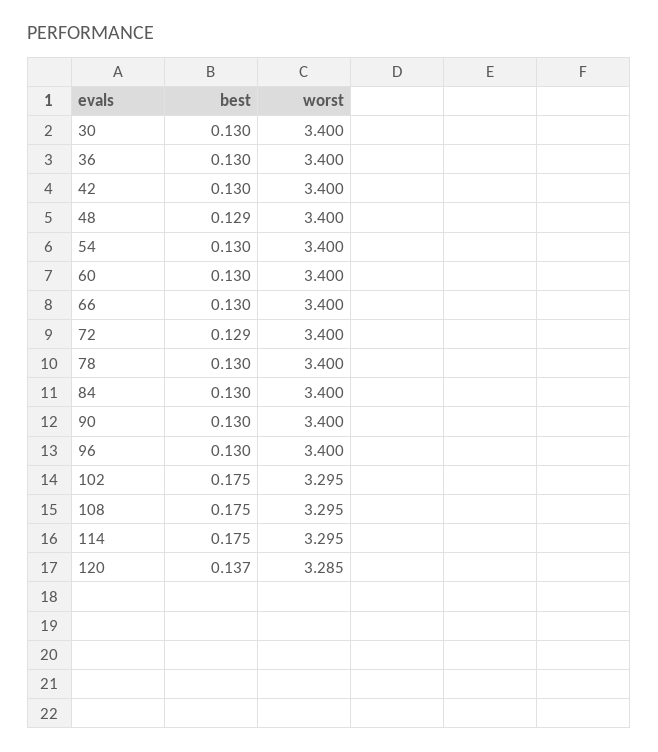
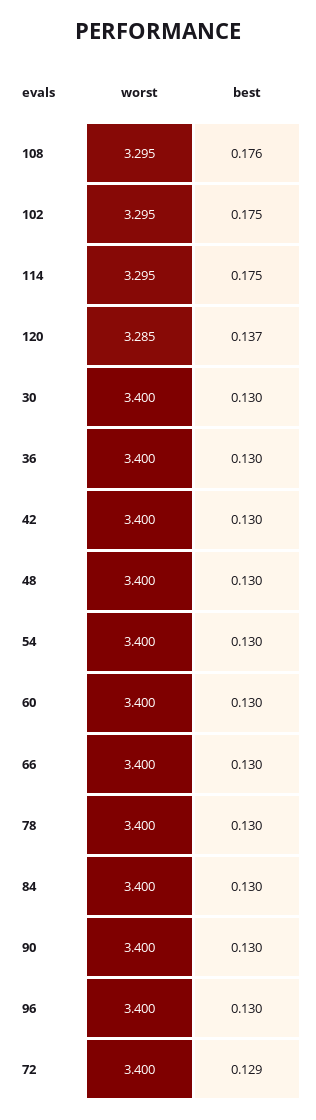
best, 48: 0.129 -> 0.13
best, 108: 0.175 -> 0.176

